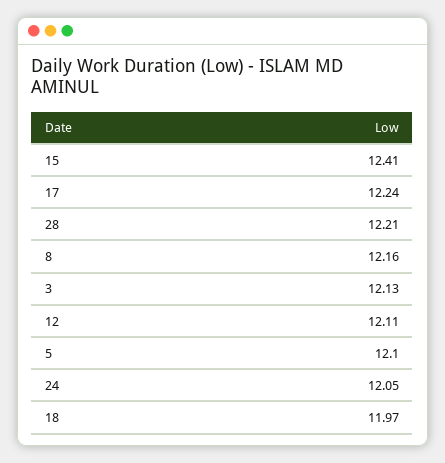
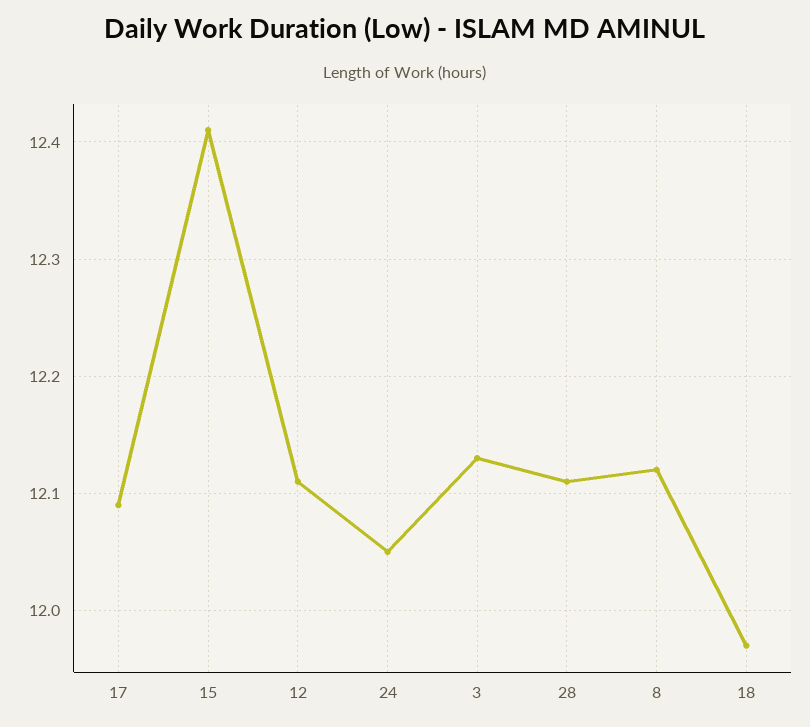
17: 12.24 -> 12.09
28: 12.21 -> 12.11
8: 12.16 -> 12.12
5: 12.1 -> none

